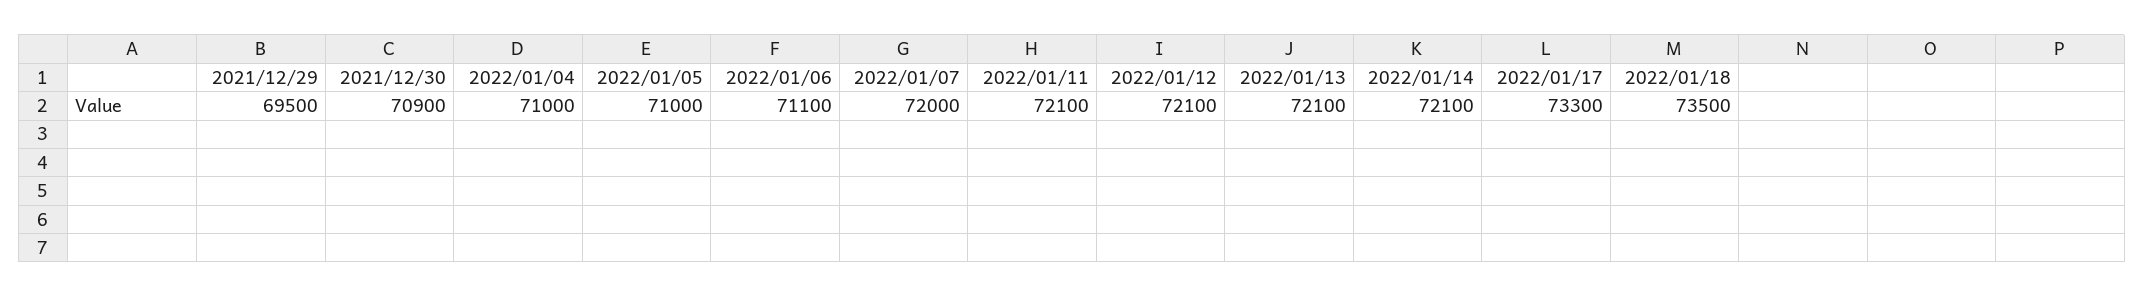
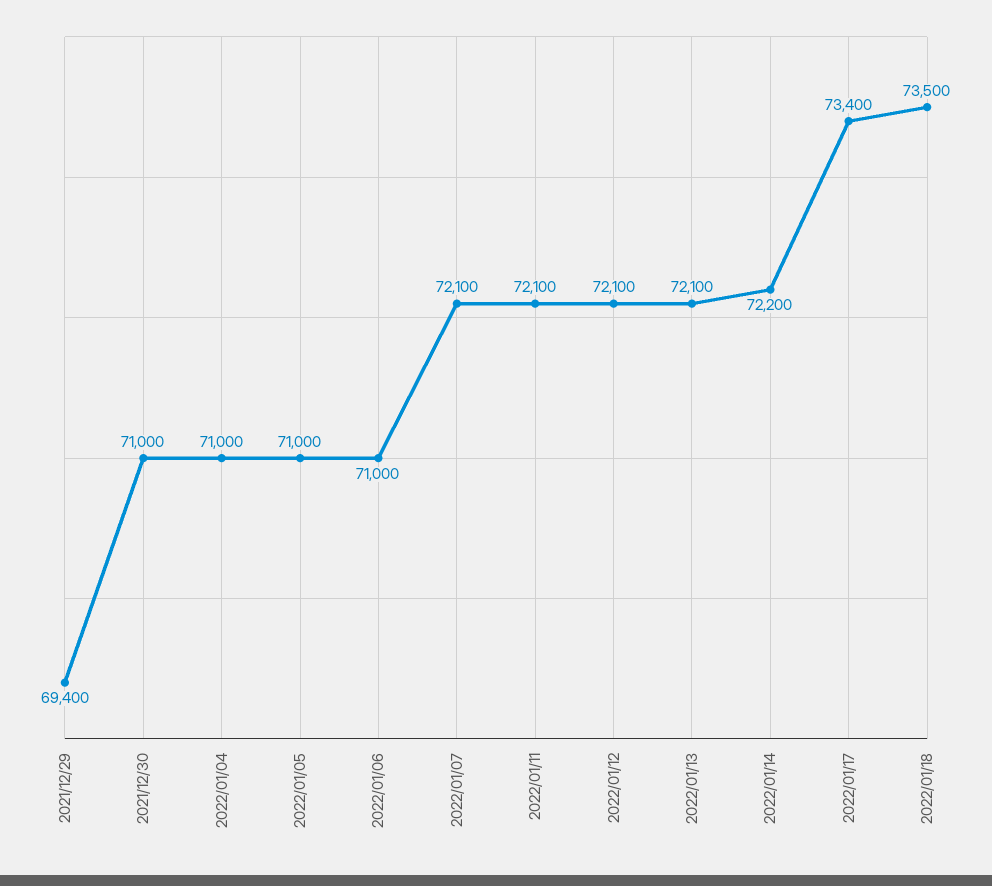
2021/12/29: 69500 -> 69400
2021/12/30: 70900 -> 71000
2022/01/06: 71100 -> 71000
2022/01/07: 72000 -> 72100
2022/01/14: 72100 -> 72200
2022/01/17: 73300 -> 73400

